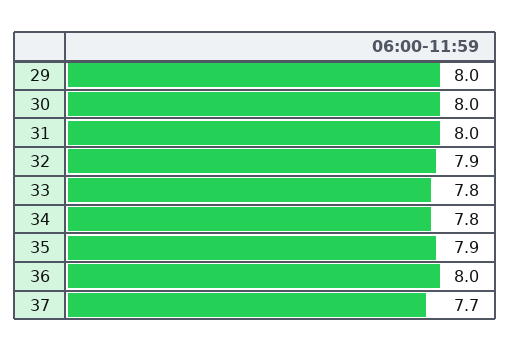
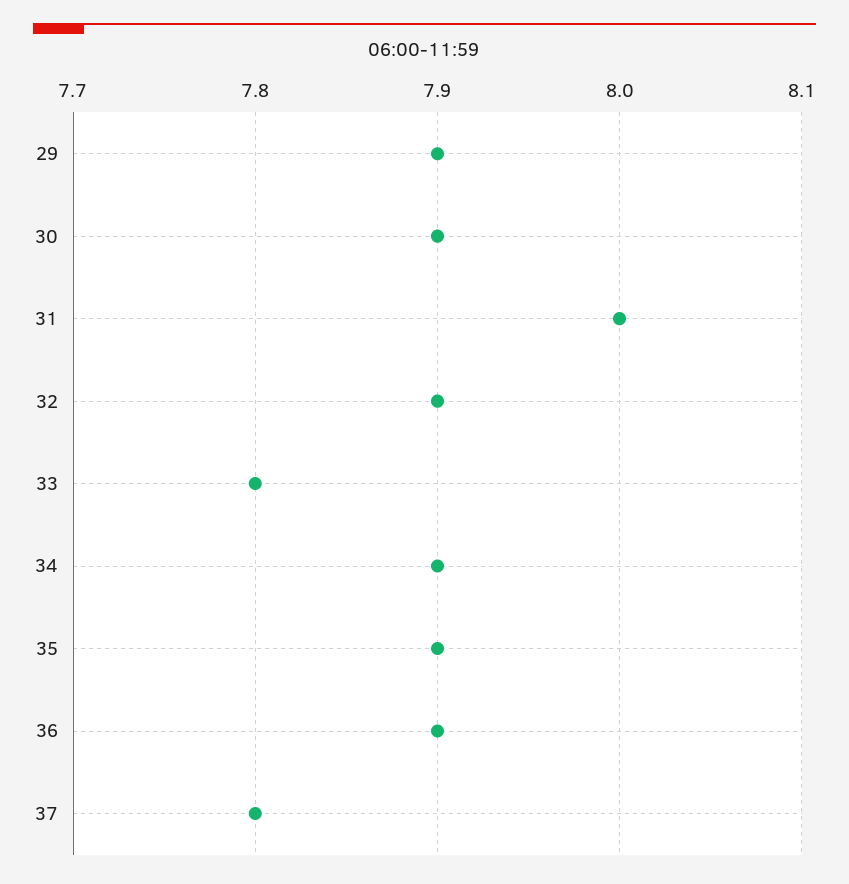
29: 8 -> 7.9
30: 8 -> 7.9
34: 7.8 -> 7.9
36: 8 -> 7.9
37: 7.7 -> 7.8

